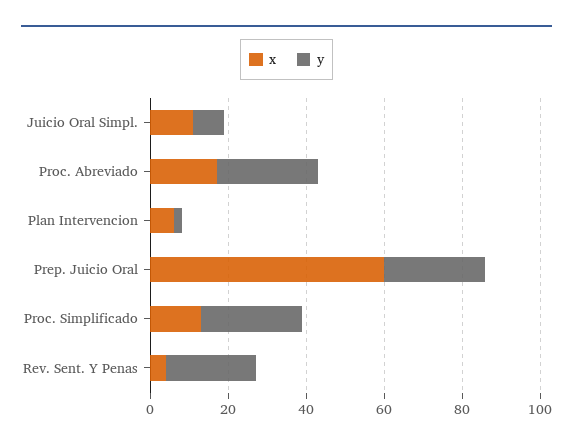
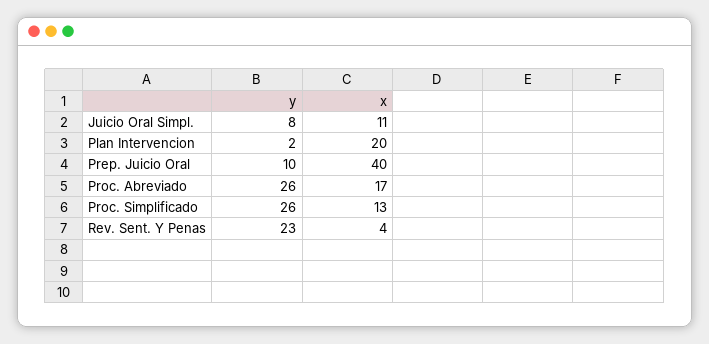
x, Plan Intervencion: 5 -> 20
x, Prep. Juicio Oral: 60 -> 40
y, Prep. Juicio Oral: 25 -> 10

